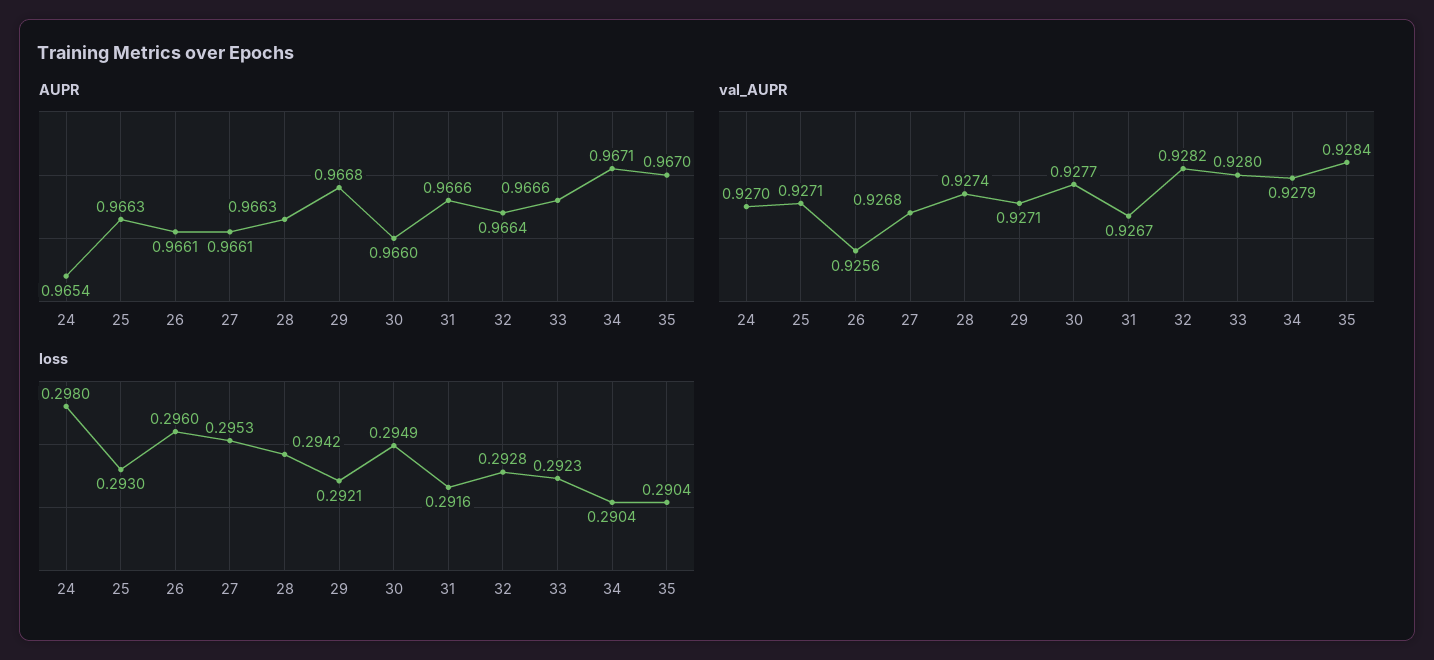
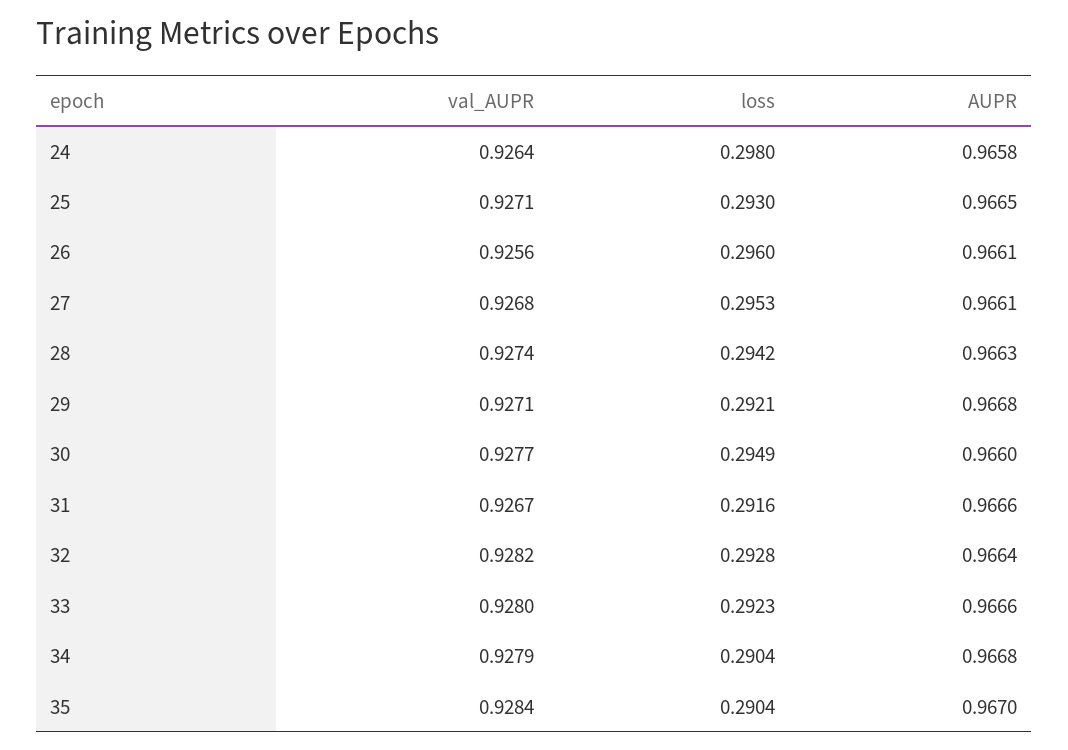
AUPR, 24: 0.9654 -> 0.9658
AUPR, 25: 0.9663 -> 0.9665
AUPR, 34: 0.9671 -> 0.9668
val_AUPR, 24: 0.927 -> 0.9264

